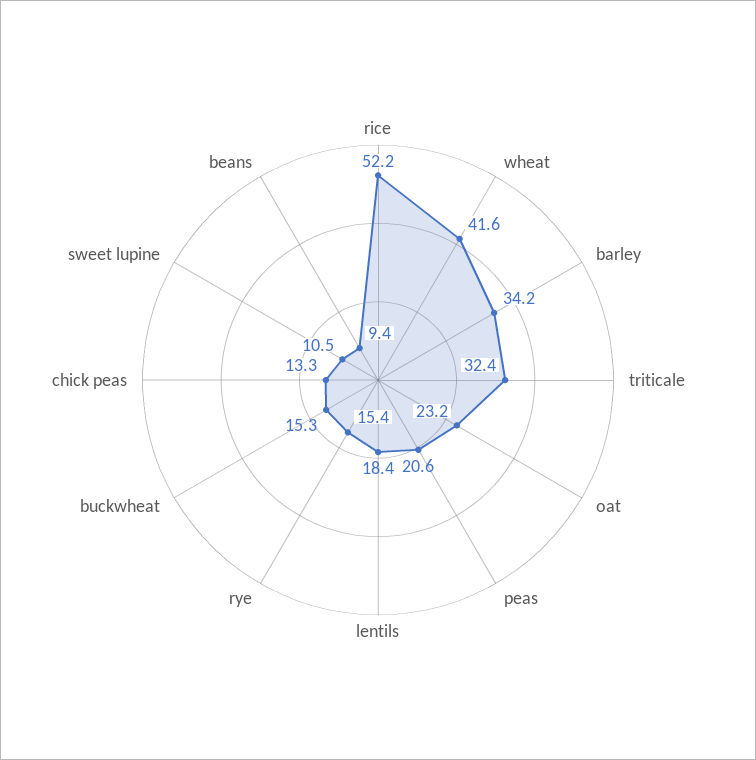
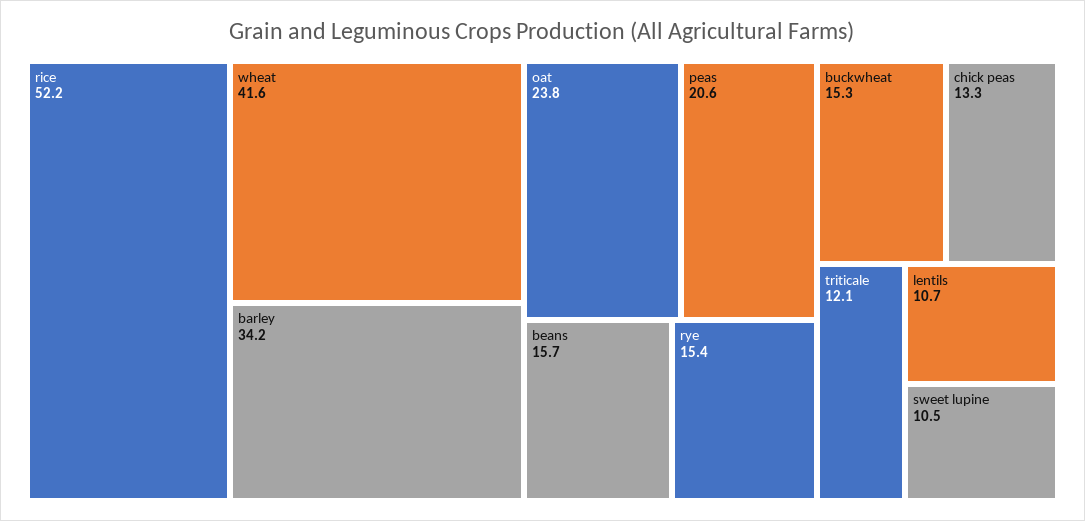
triticale: 32.4 -> 12.1
oat: 23.2 -> 23.8
lentils: 18.4 -> 10.7
beans: 9.4 -> 15.7

